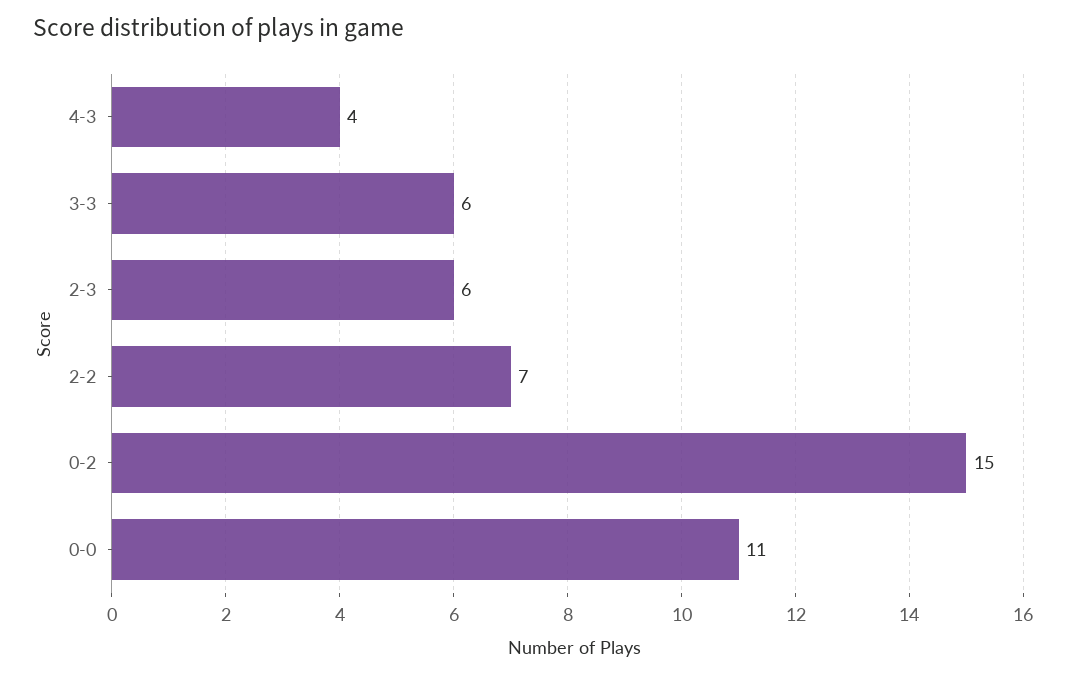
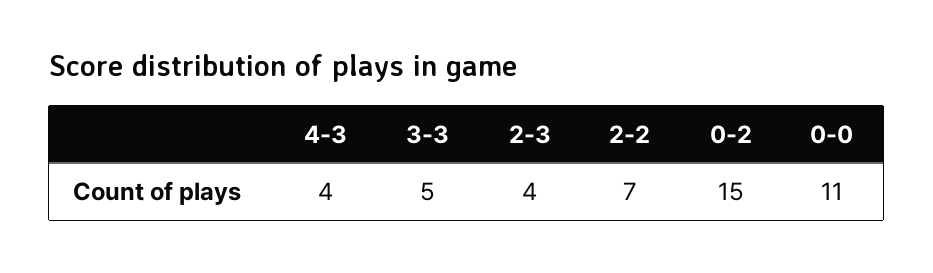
3-3: 6 -> 5
2-3: 6 -> 4

